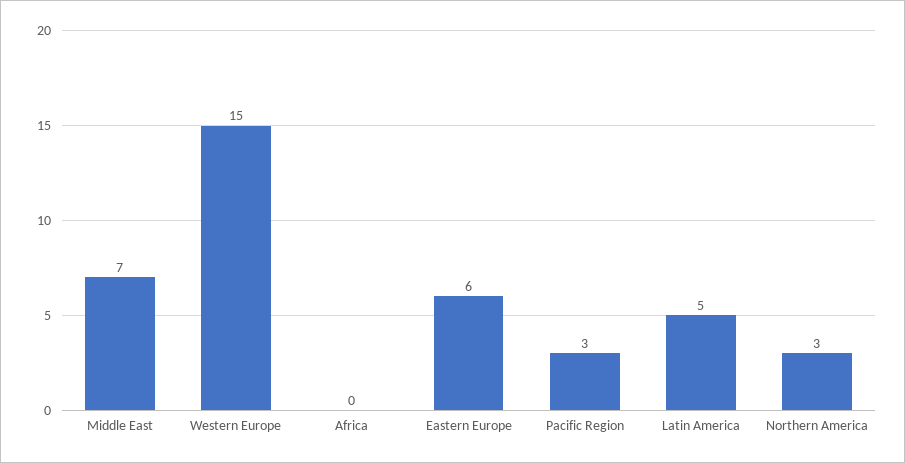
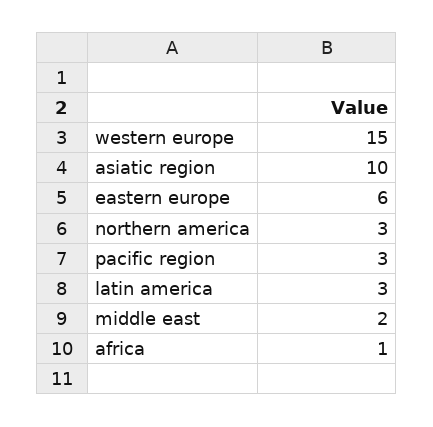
Middle East: 7 -> 2
Africa: 0 -> 1
Latin America: 5 -> 3
asiatic region: none -> 10

